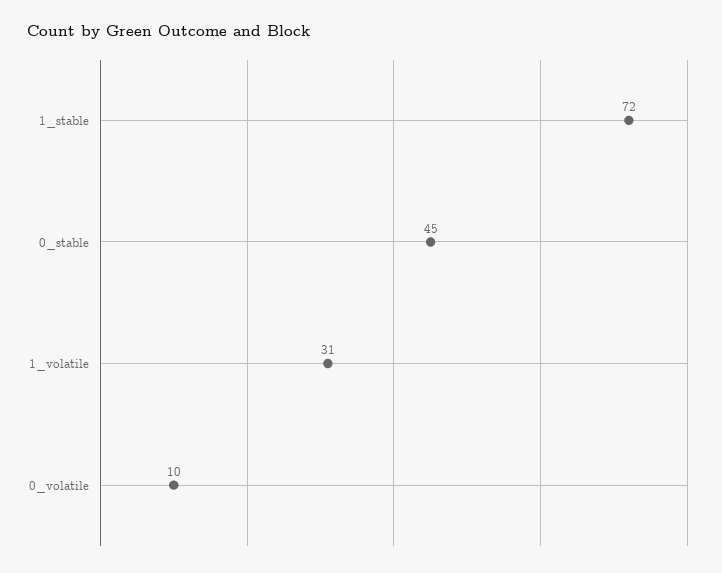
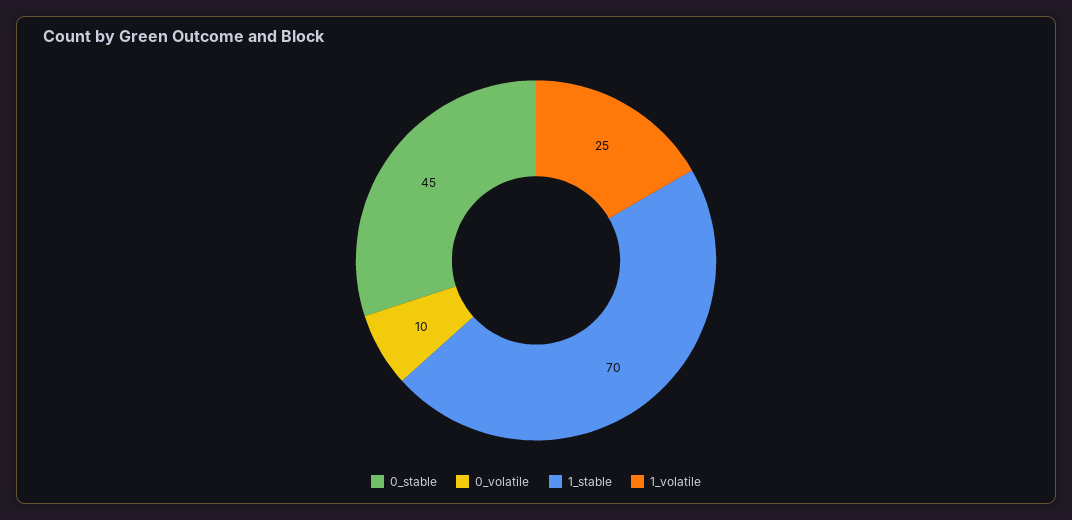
1_stable: 72 -> 70
1_volatile: 31 -> 25

